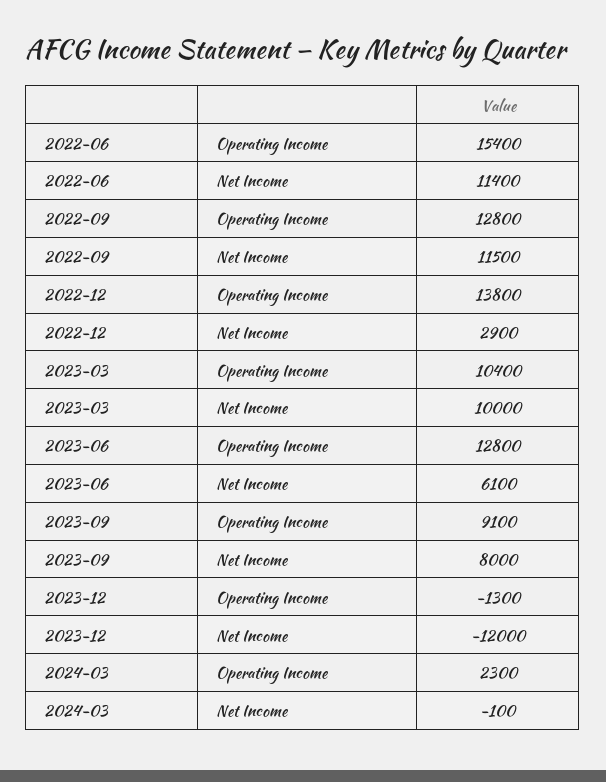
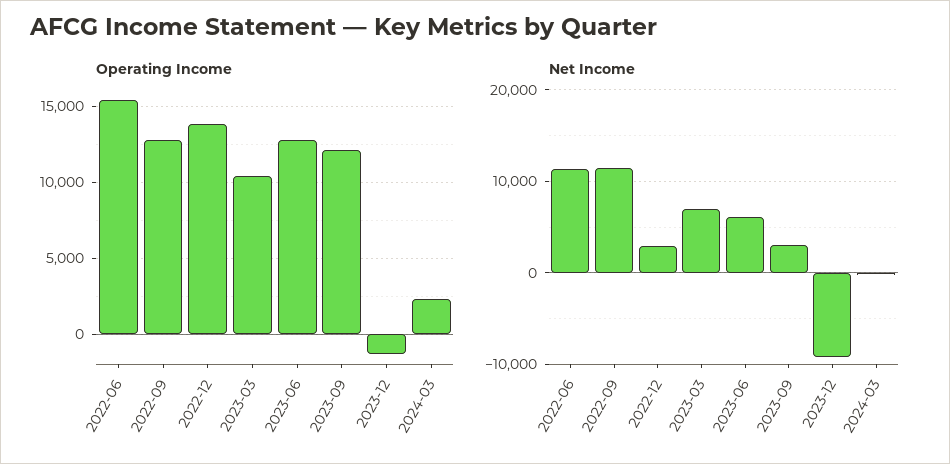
Net Income, 2023-03: 10000 -> 7000
Operating Income, 2023-09: 9100 -> 12000
Net Income, 2023-09: 8000 -> 3000
Net Income, 2023-12: -12000 -> -9000

